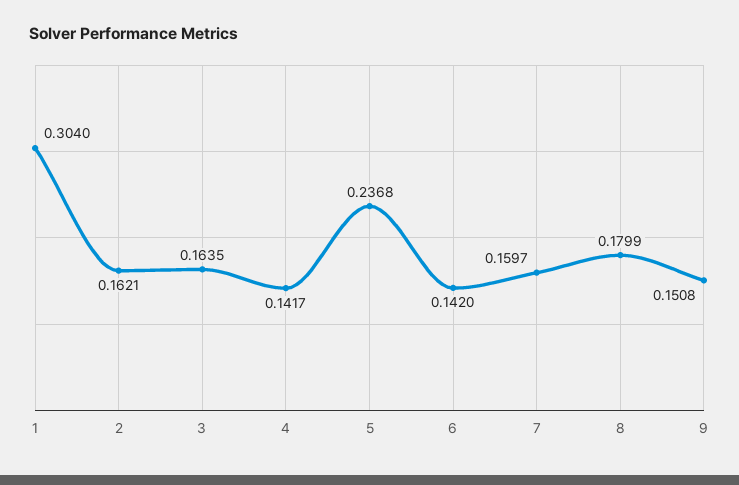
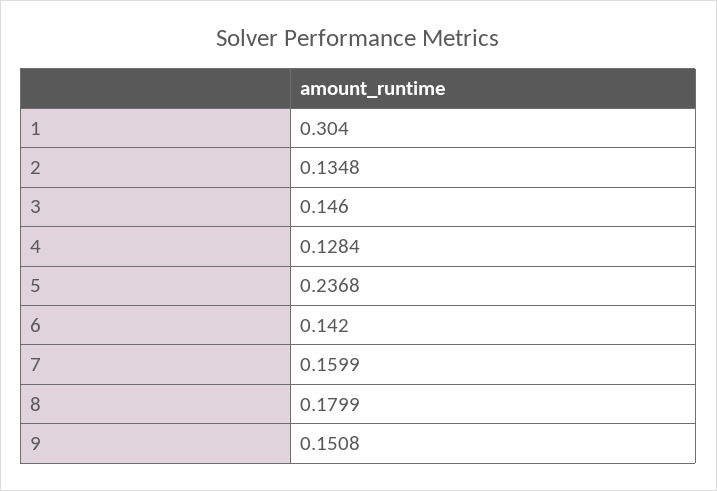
2: 0.1621 -> 0.1348
3: 0.1635 -> 0.146
4: 0.1417 -> 0.1284
7: 0.1597 -> 0.1599

